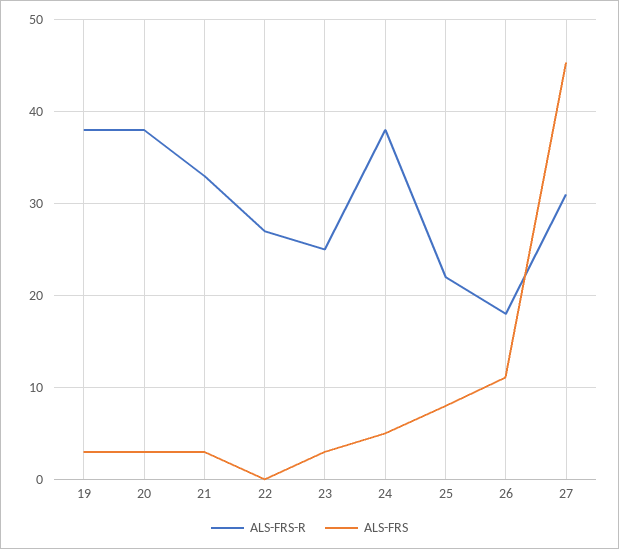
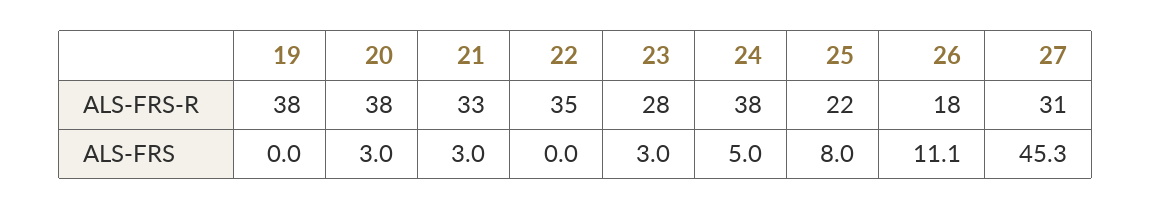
ALS-FRS, 19: 3 -> 0
ALS-FRS-R, 22: 27 -> 35
ALS-FRS-R, 23: 25 -> 28

